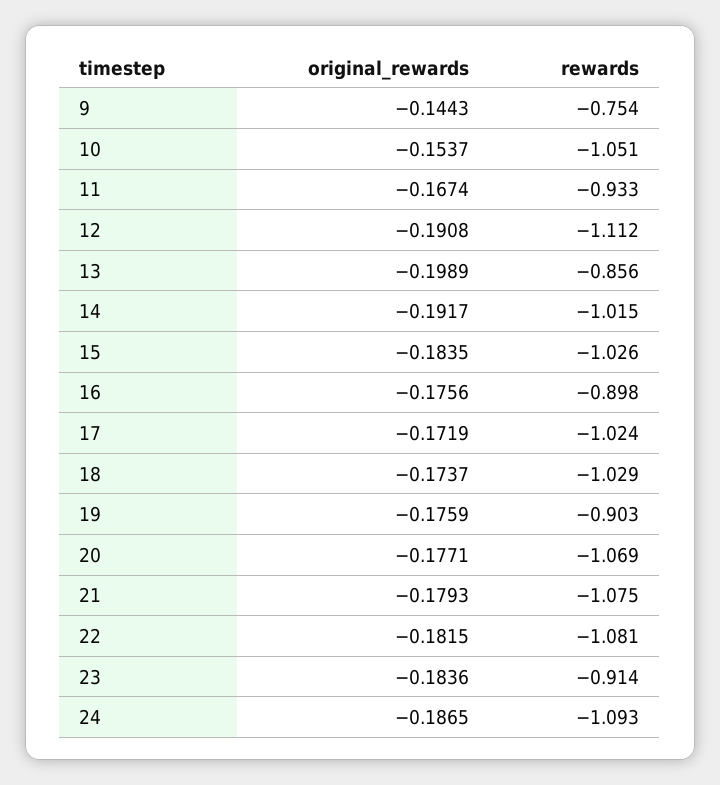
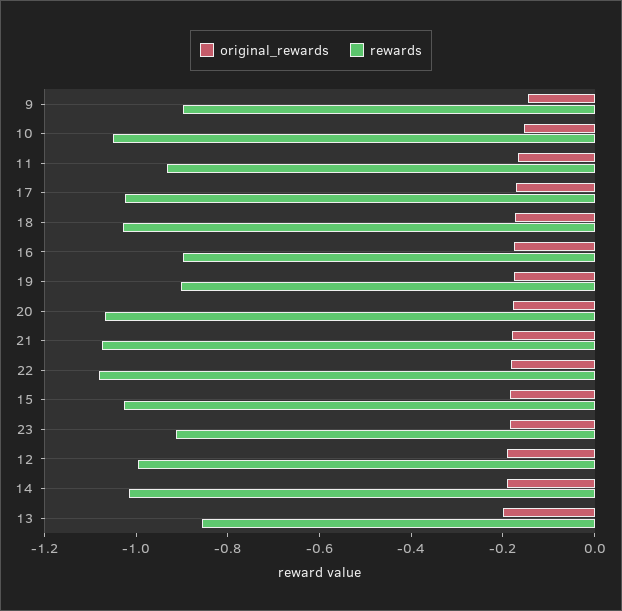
rewards, 9: -0.754 -> -0.9
rewards, 12: -1.112 -> -1
original_rewards, 24: -0.1865 -> none
rewards, 24: -1.093 -> none

